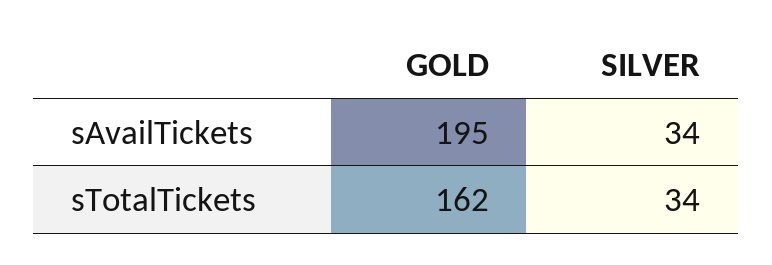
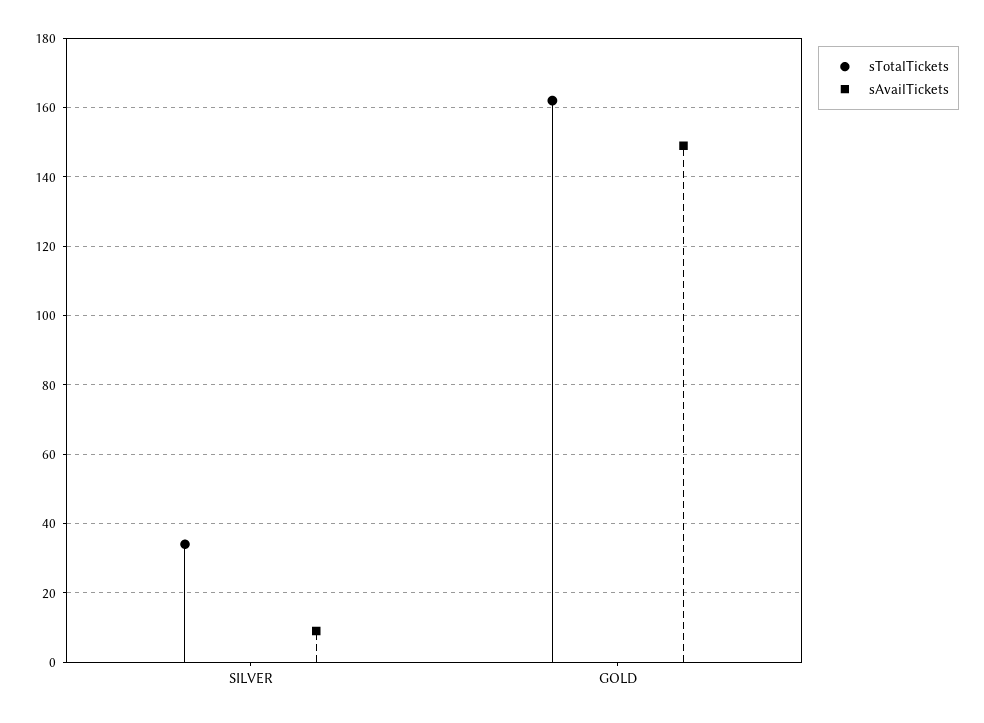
sAvailTickets, GOLD: 195 -> 150
sAvailTickets, SILVER: 34 -> 10

